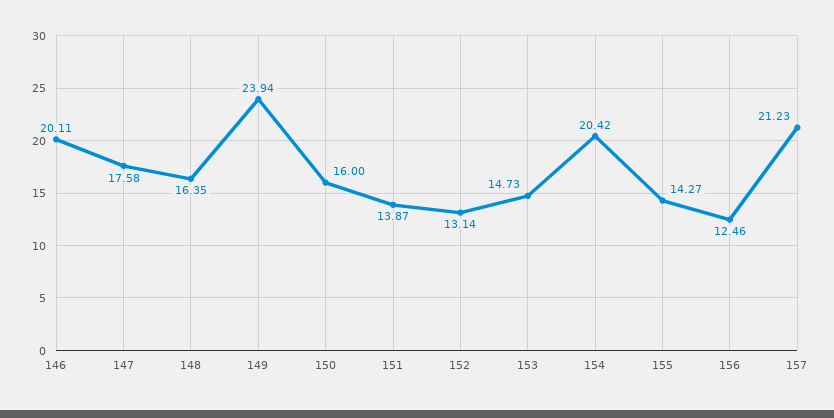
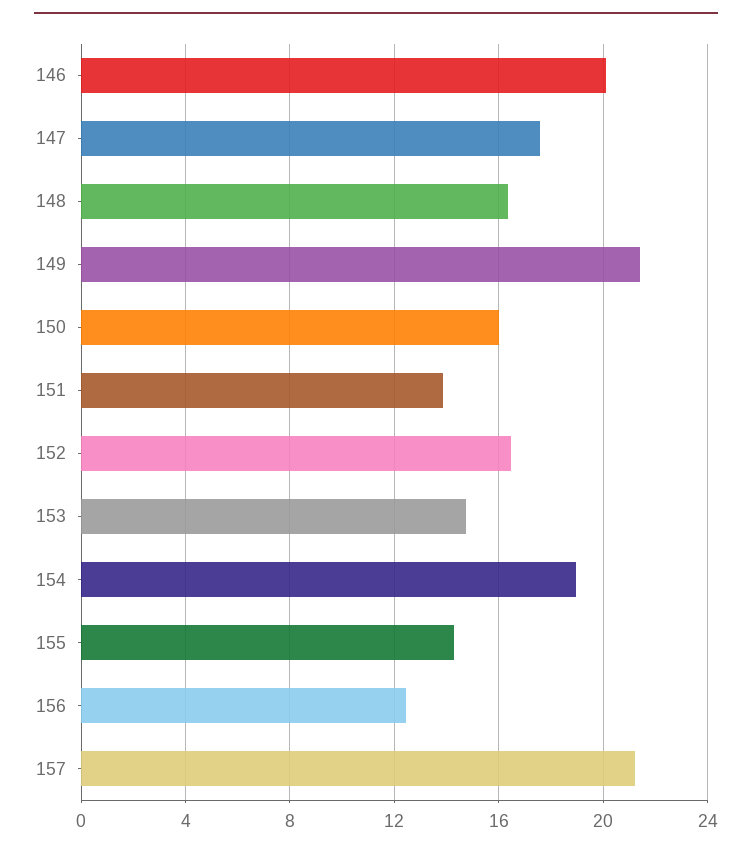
149: 23.94 -> 21.5
152: 13.14 -> 16.5
154: 20.42 -> 19

